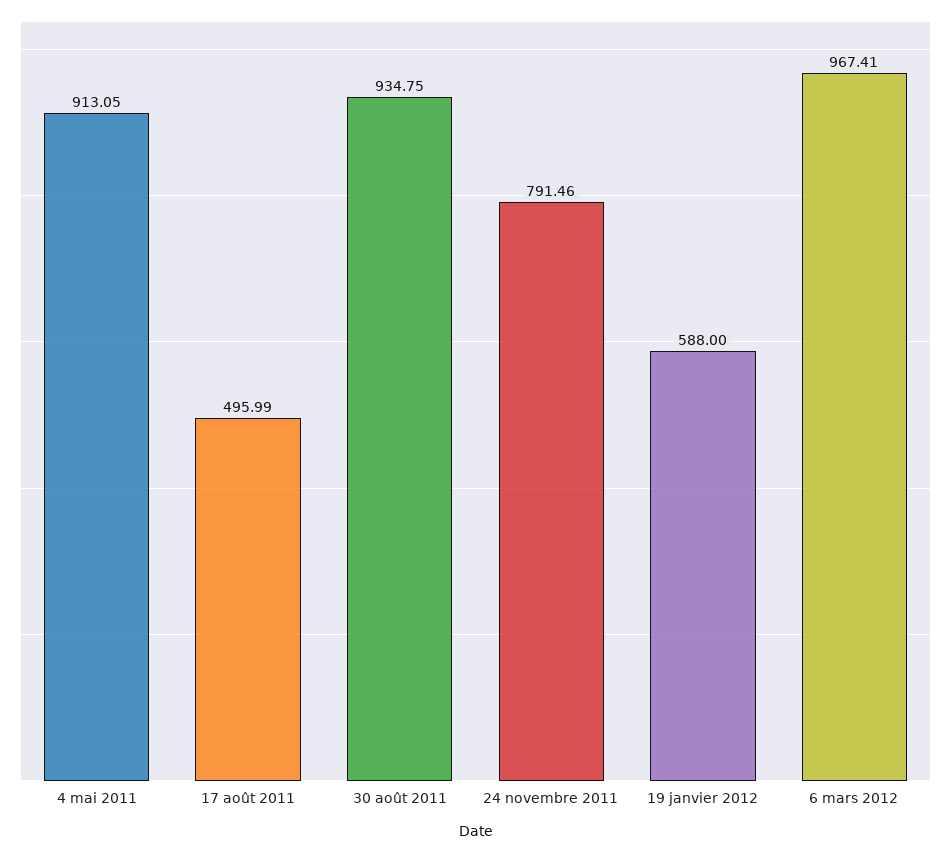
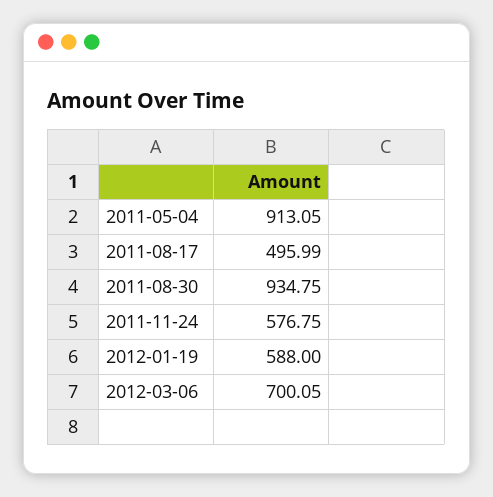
24 novembre 2011: 791.46 -> 576.75
6 mars 2012: 967.41 -> 700.05

